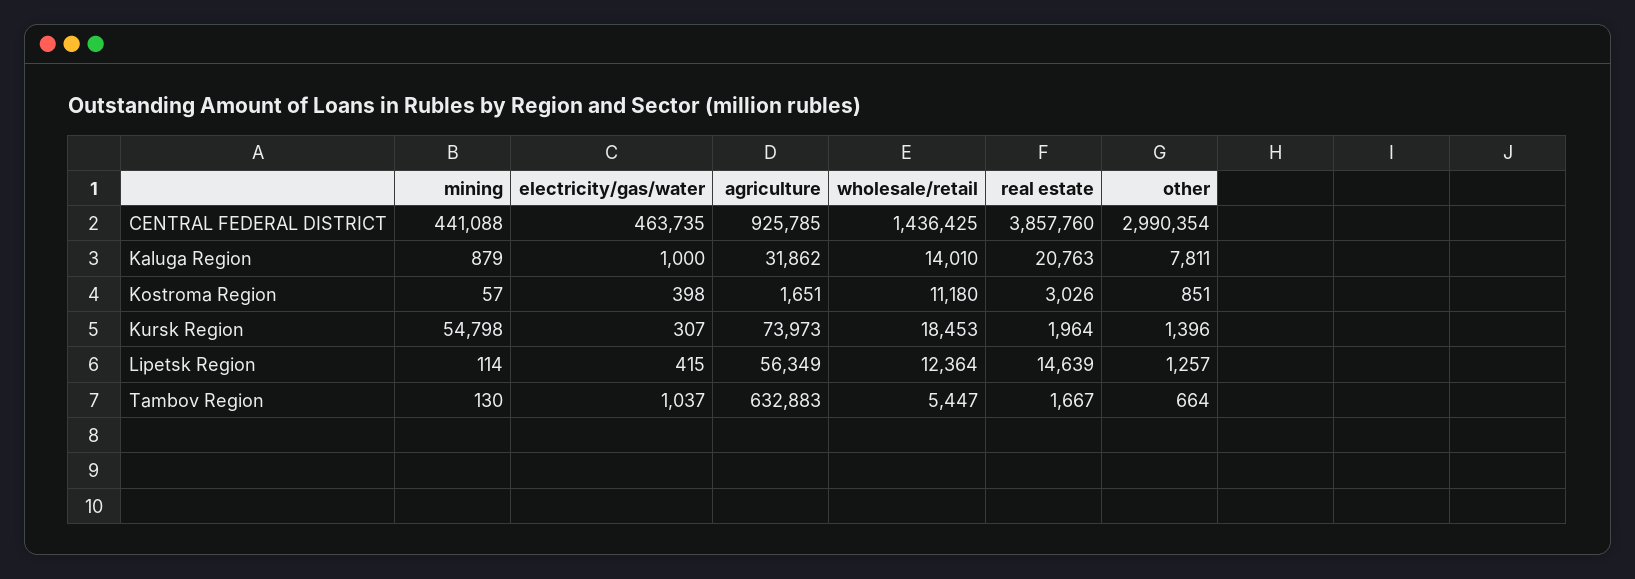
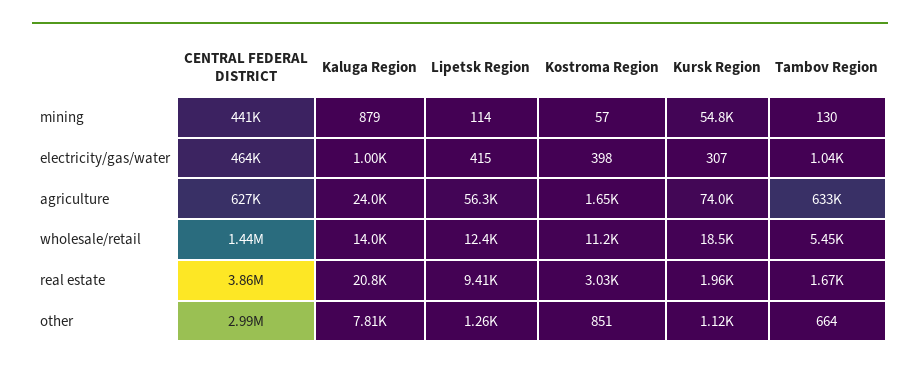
agriculture, CENTRAL FEDERAL DISTRICT: 925785 -> 627000
agriculture, Kaluga Region: 31862 -> 24000
other, Kursk Region: 1396 -> 1120
real estate, Lipetsk Region: 14639 -> 9410

